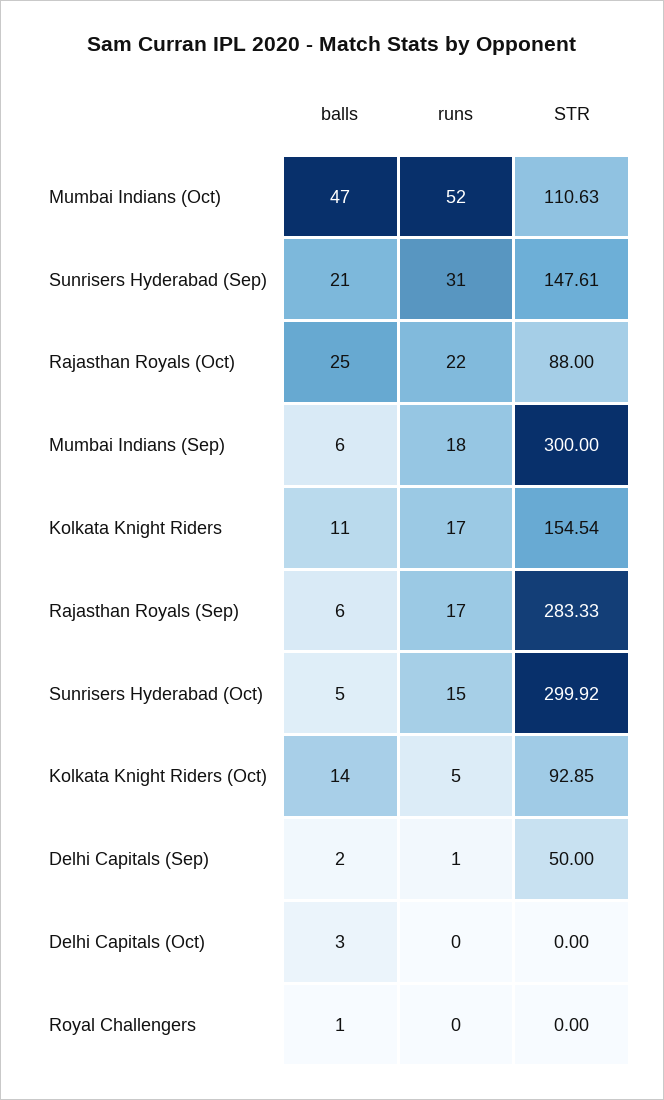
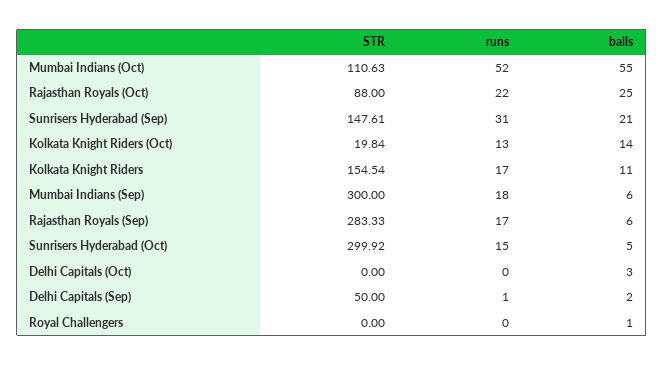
balls, Mumbai Indians (Oct): 47 -> 55
runs, Kolkata Knight Riders (Oct): 5 -> 13
STR, Kolkata Knight Riders (Oct): 92.85 -> 19.84

